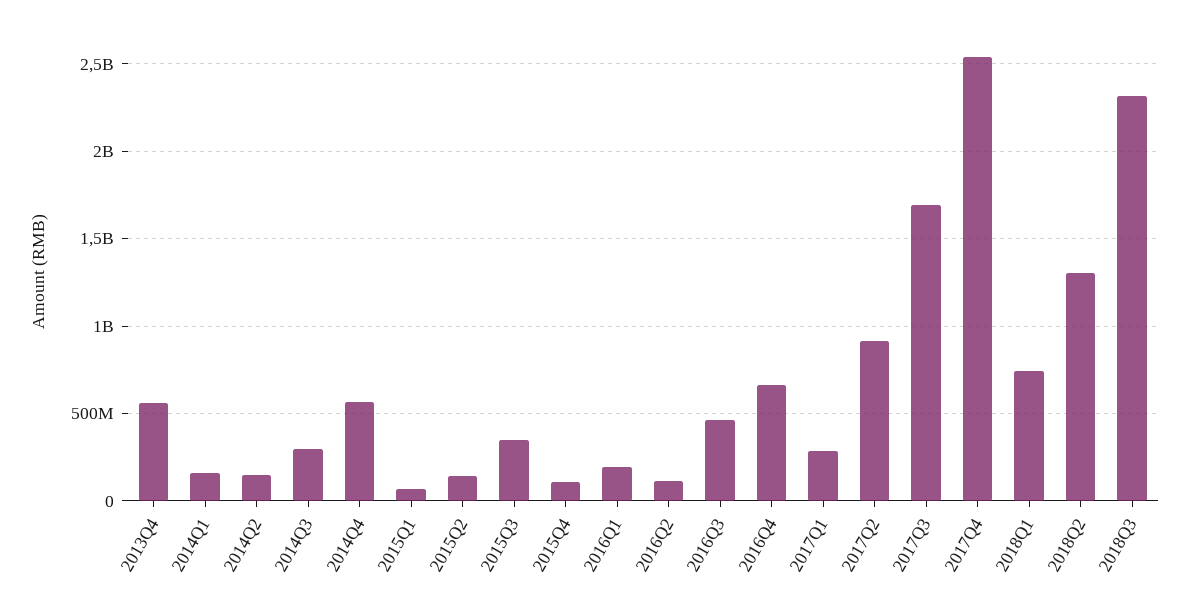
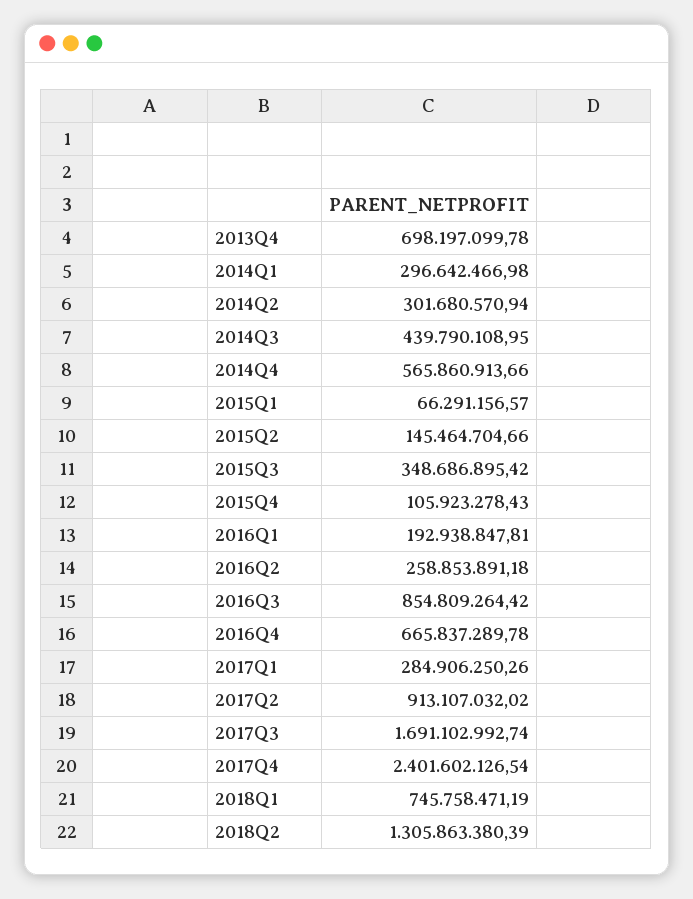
2013Q4: 550000000 -> 698197099.78
2014Q1: 150000000 -> 296642466.98
2014Q2: 150000000 -> 301680570.94
2014Q3: 300000000 -> 439790108.95
2016Q2: 100000000 -> 258853891.18
2016Q3: 450000000 -> 854809264.42
2017Q4: 2550000000 -> 2401602126.54
2018Q3: 2300000000 -> none

